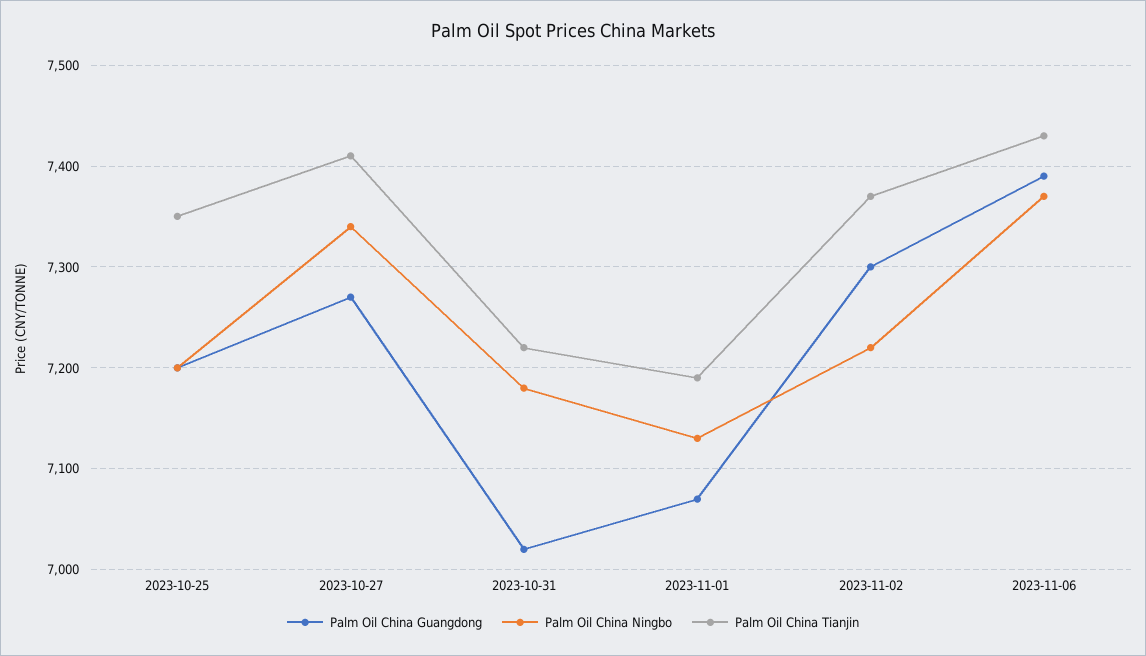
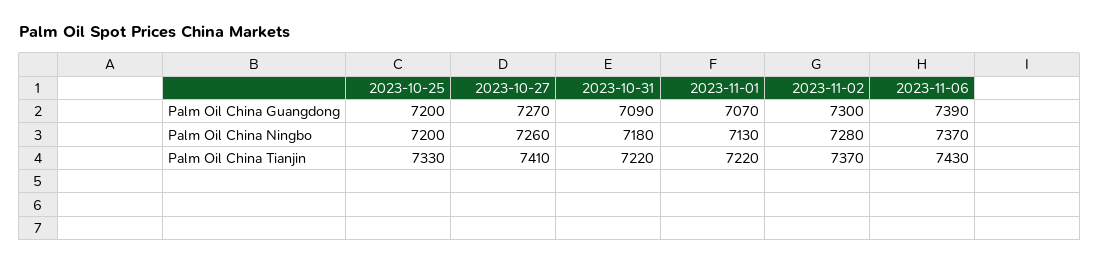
Palm Oil China Tianjin, 2023-10-25: 7350 -> 7330
Palm Oil China Ningbo, 2023-10-27: 7340 -> 7260
Palm Oil China Guangdong, 2023-10-31: 7020 -> 7090
Palm Oil China Tianjin, 2023-11-01: 7190 -> 7220
Palm Oil China Ningbo, 2023-11-02: 7220 -> 7280

